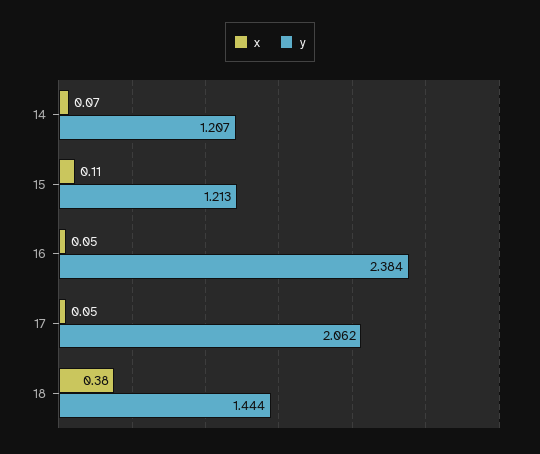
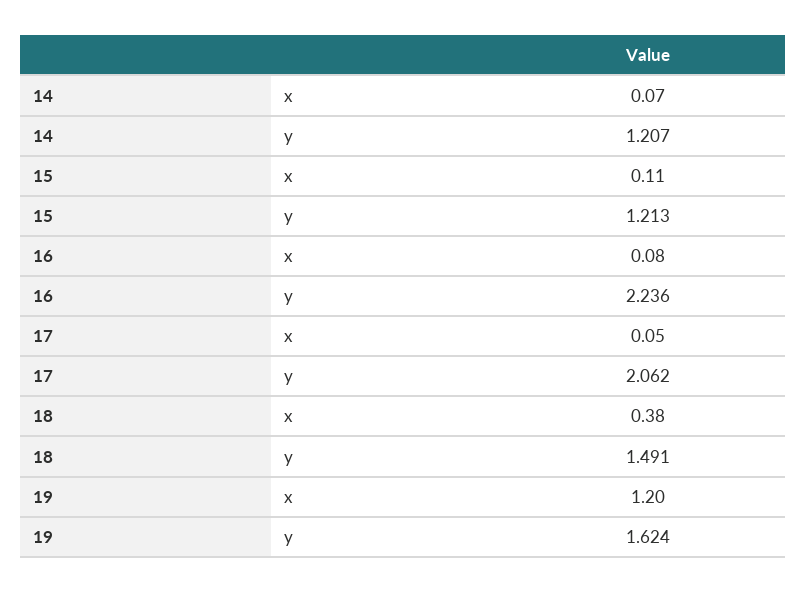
x, 16: 0.05 -> 0.08
y, 16: 2.384 -> 2.236
y, 18: 1.444 -> 1.491
x, 19: none -> 1.2
y, 19: none -> 1.624

